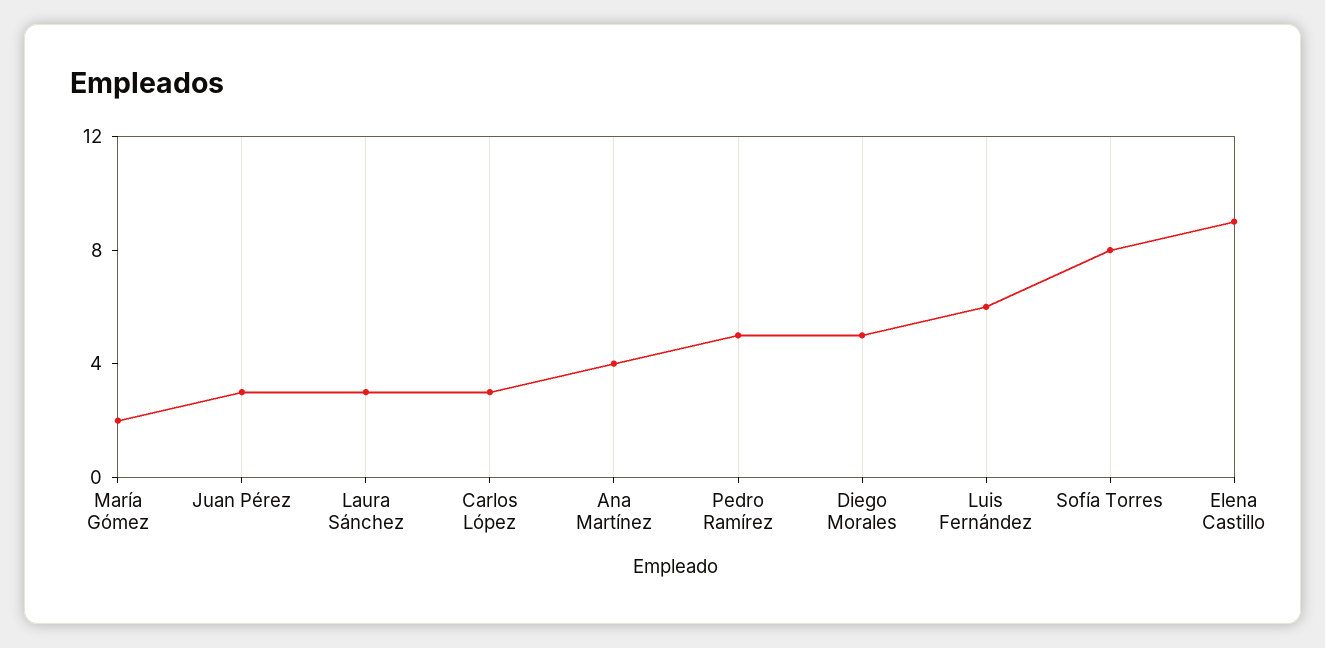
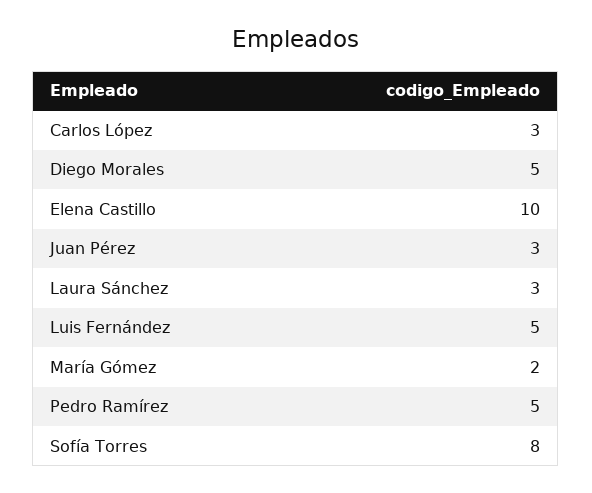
Ana Martínez: 4 -> none
Luis Fernández: 6 -> 5
Elena Castillo: 9 -> 10

